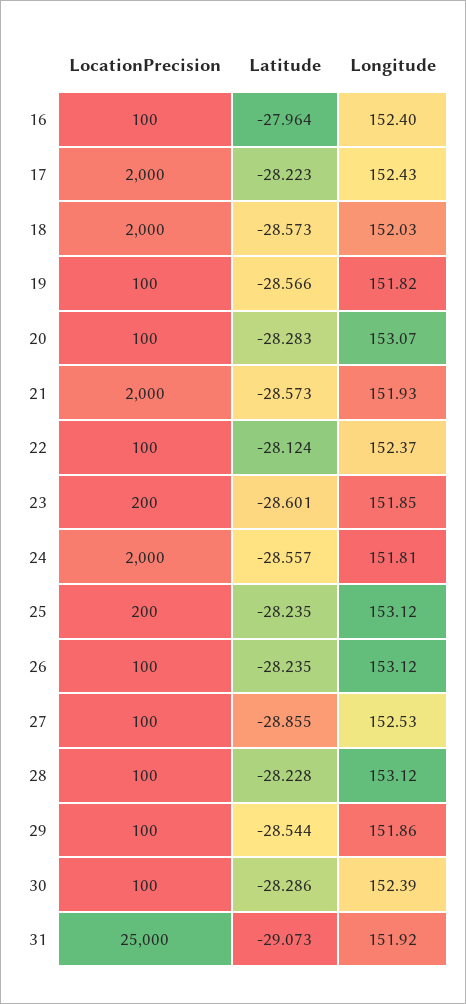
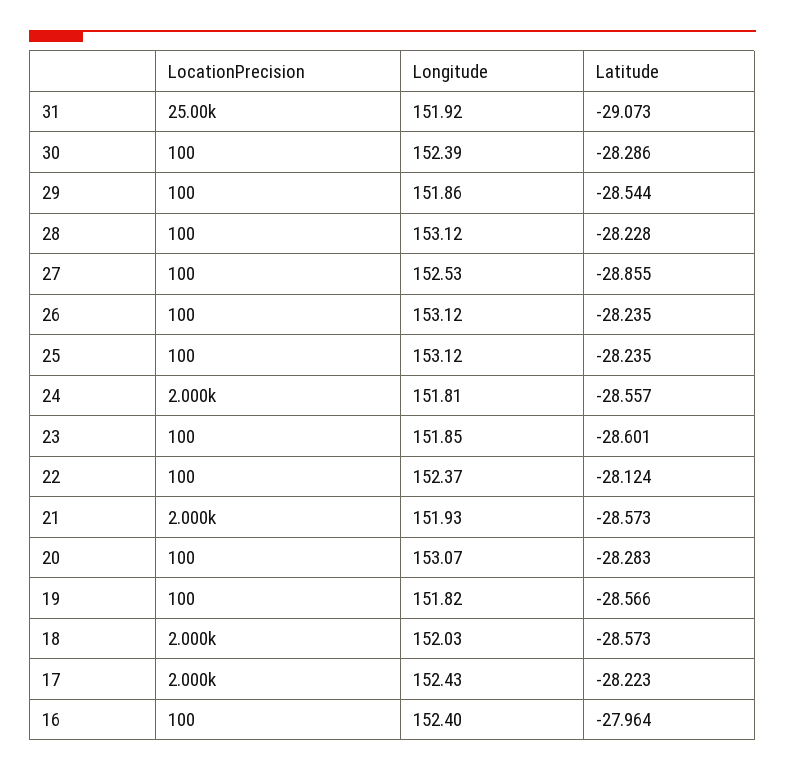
LocationPrecision, 23: 200 -> 100
LocationPrecision, 25: 200 -> 100

